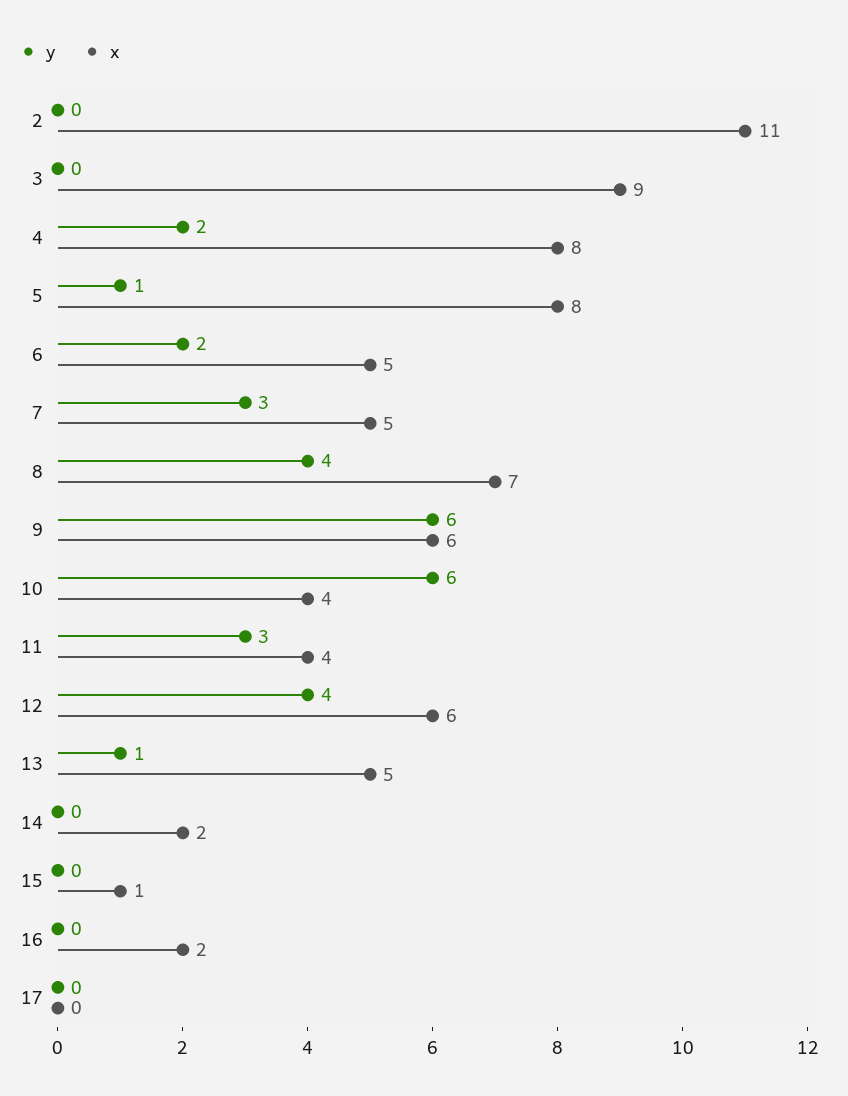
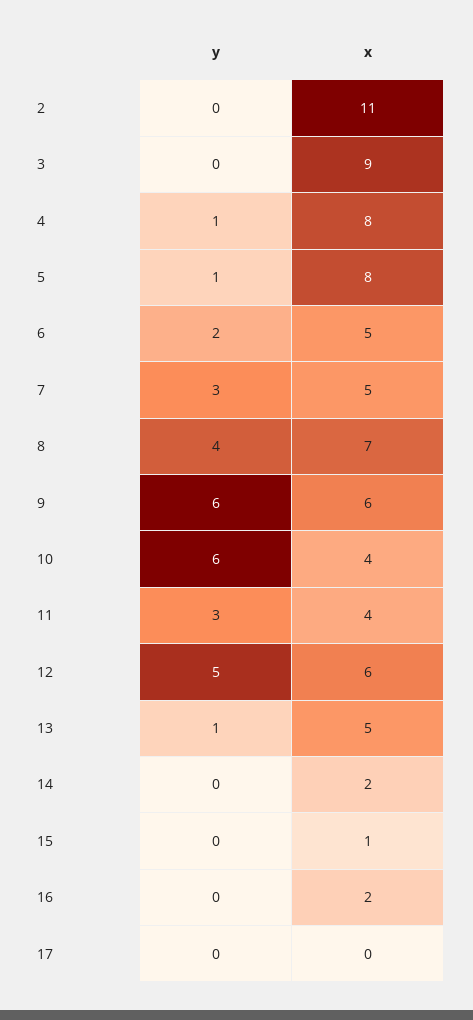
y, 4: 2 -> 1
y, 12: 4 -> 5

